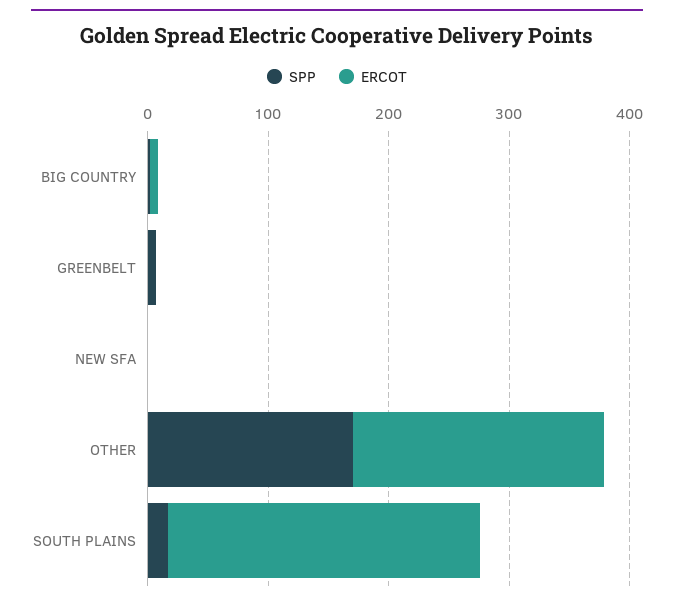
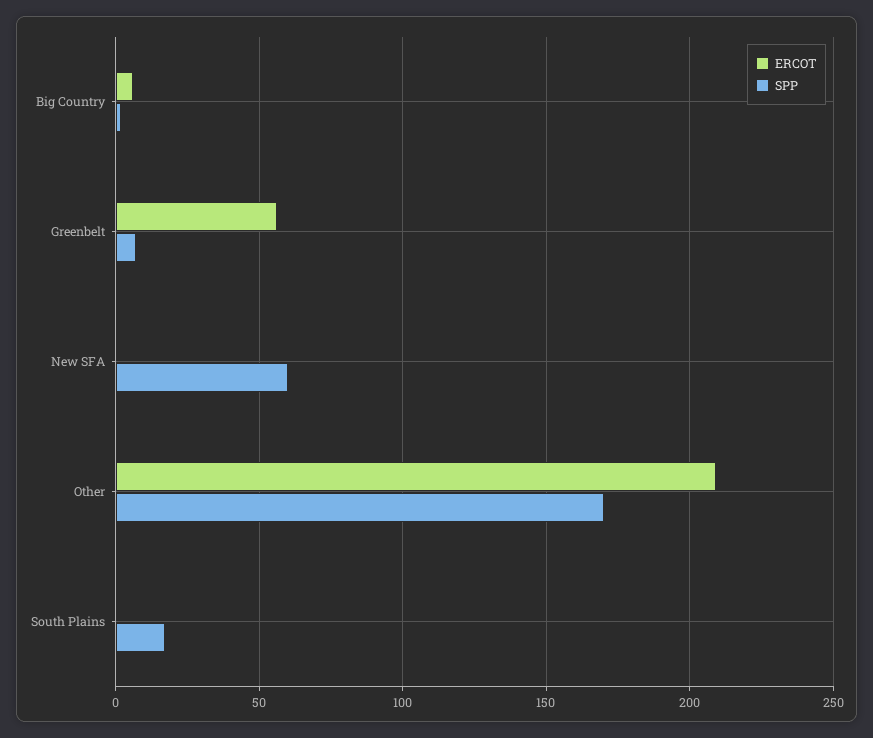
ERCOT, GREENBELT: 0 -> 55
SPP, NEW SFA: 0 -> 60
ERCOT, SOUTH PLAINS: 260 -> 0

